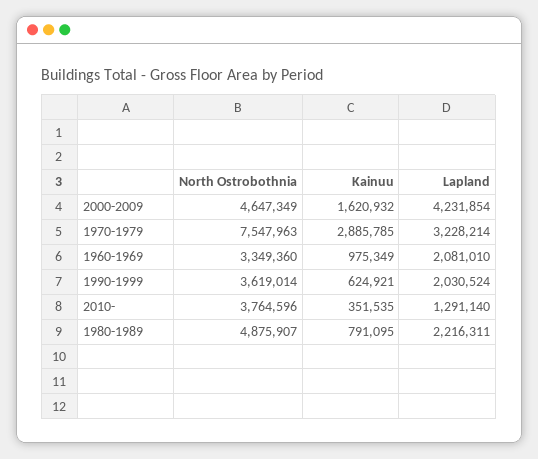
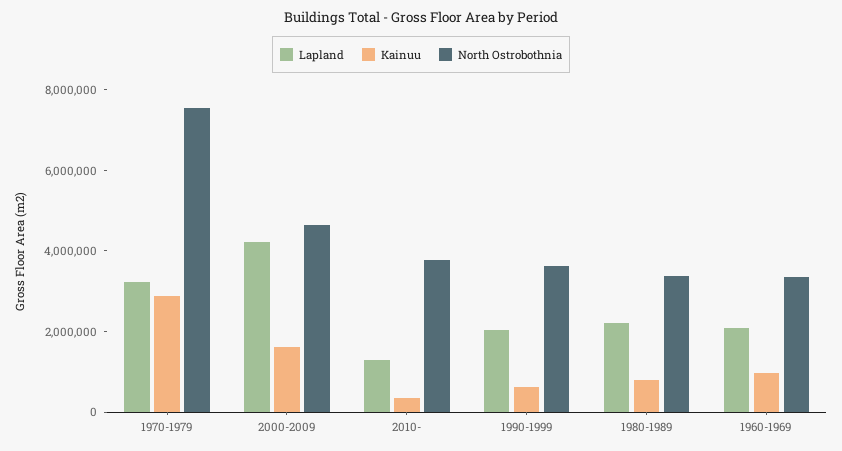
North Ostrobothnia, 1980-1989: 4875907 -> 3500000

